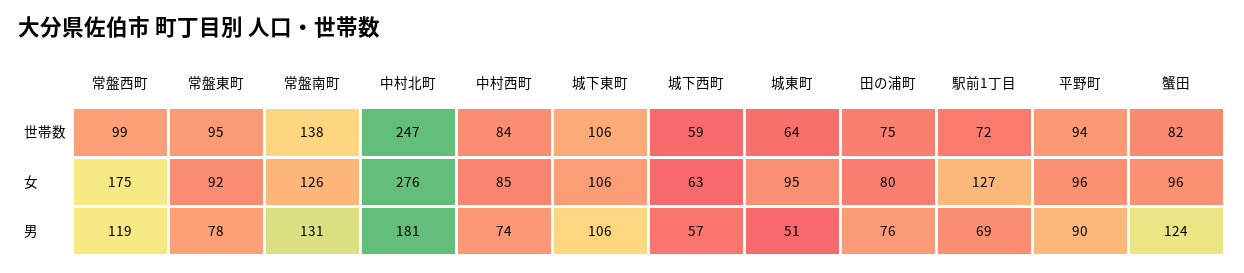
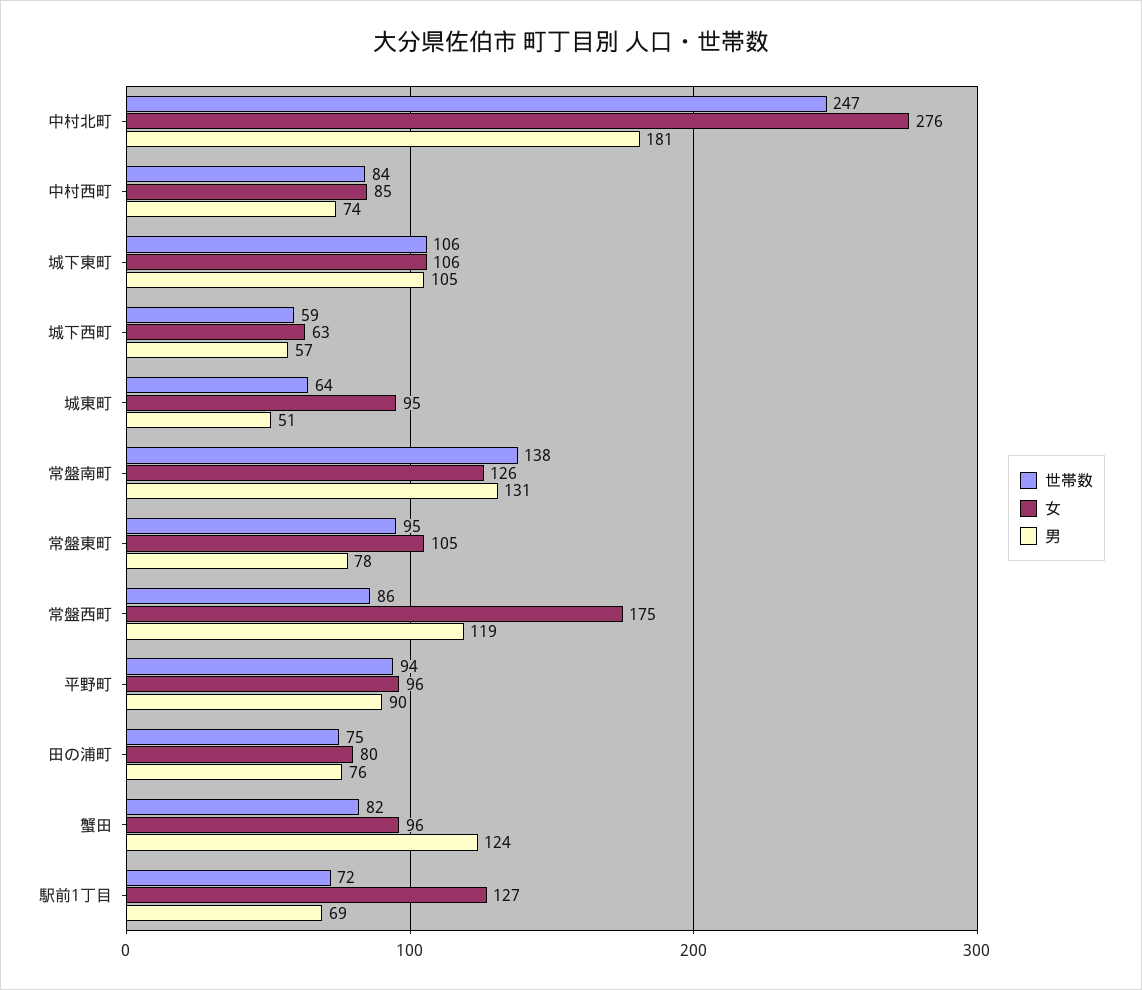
世帯数, 常盤西町: 99 -> 86
女, 常盤東町: 92 -> 105
男, 城下東町: 106 -> 105

